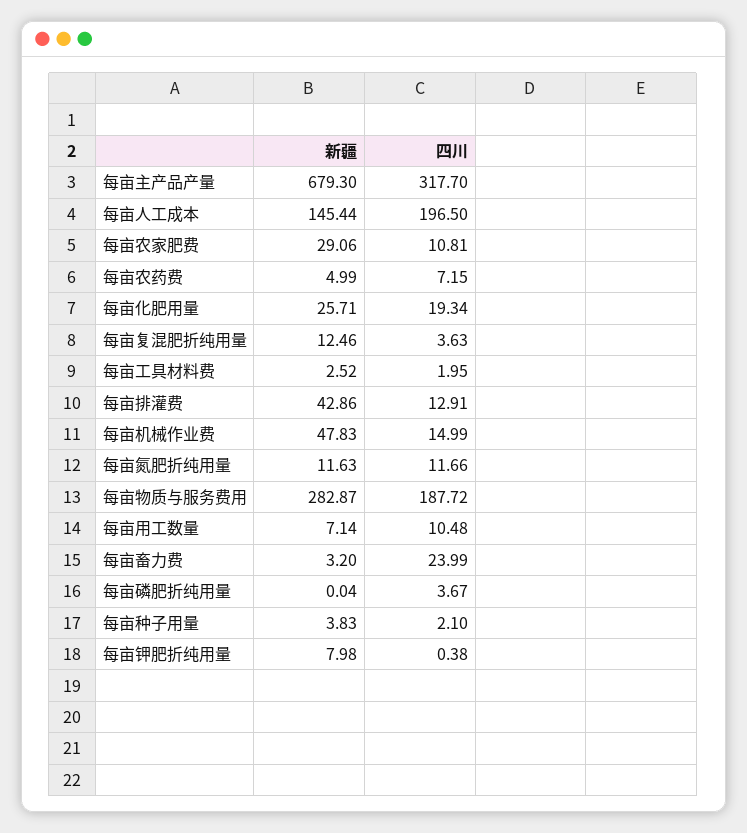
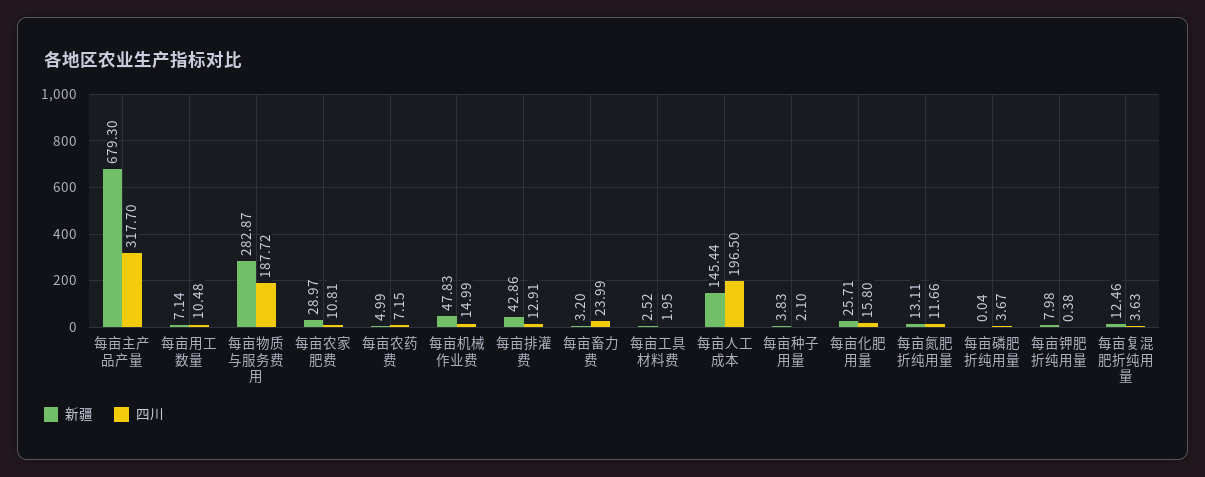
新疆, 每亩农家肥费: 29.06 -> 28.97
四川, 每亩化肥用量: 19.34 -> 15.8
新疆, 每亩氮肥折纯用量: 11.63 -> 13.11

